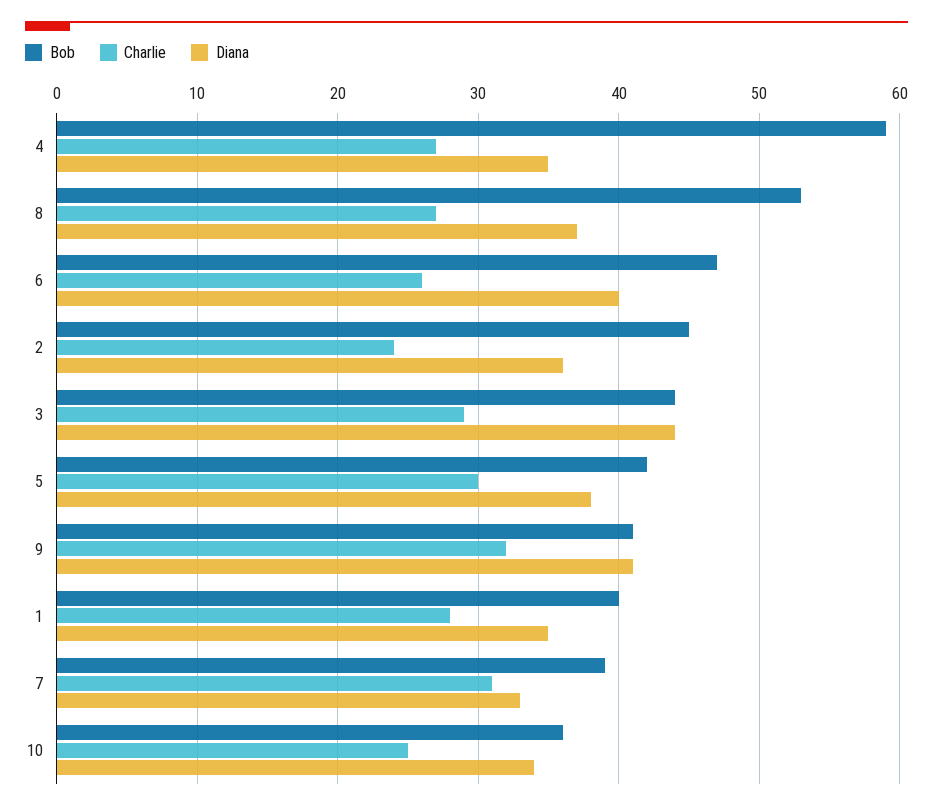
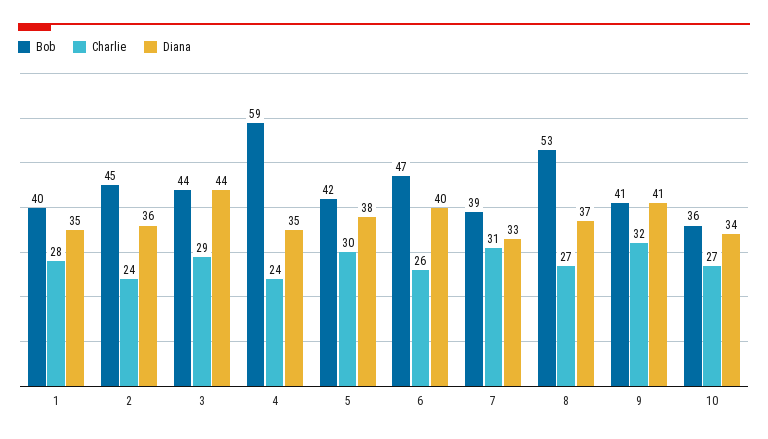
Charlie, 4: 27 -> 24
Charlie, 10: 25 -> 27

